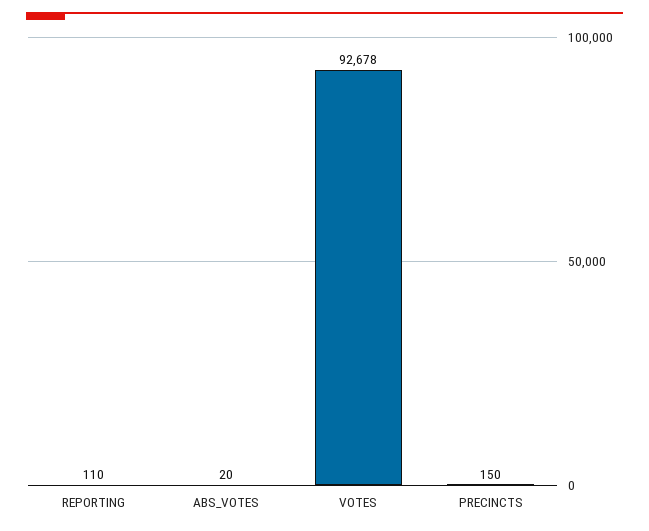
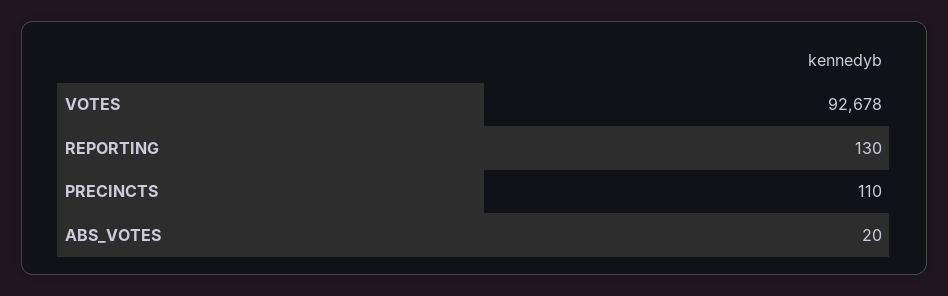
REPORTING: 110 -> 130
PRECINCTS: 150 -> 110

